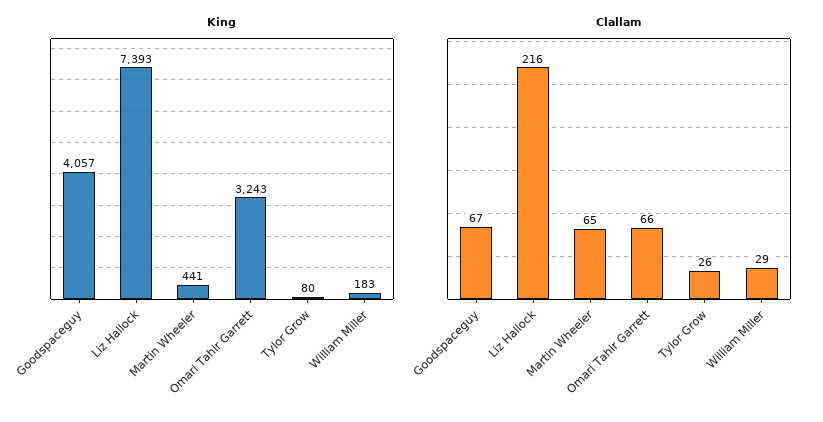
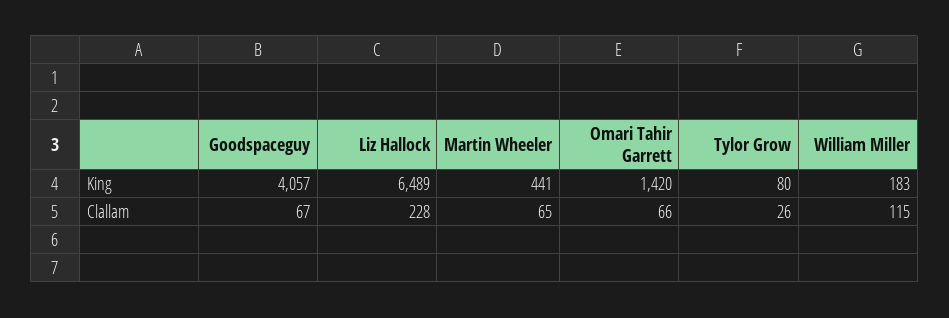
King, Liz Hallock: 7393 -> 6489
King, Omari Tahir Garrett: 3243 -> 1420
Clallam, Liz Hallock: 216 -> 228
Clallam, William Miller: 29 -> 115

